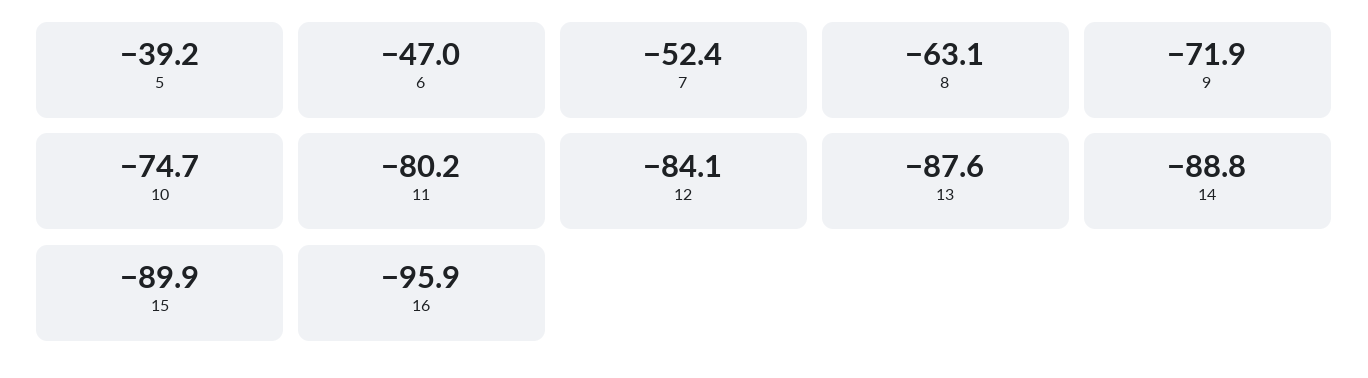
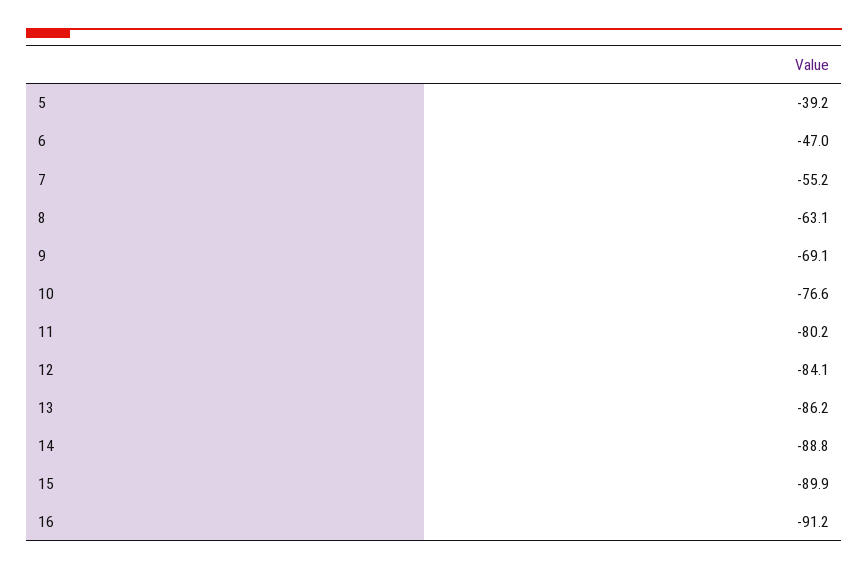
7: -52.4 -> -55.2
9: -71.9 -> -69.1
10: -74.7 -> -76.6
13: -87.6 -> -86.2
16: -95.9 -> -91.2

